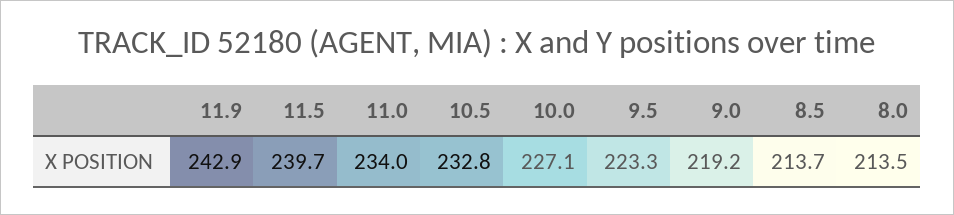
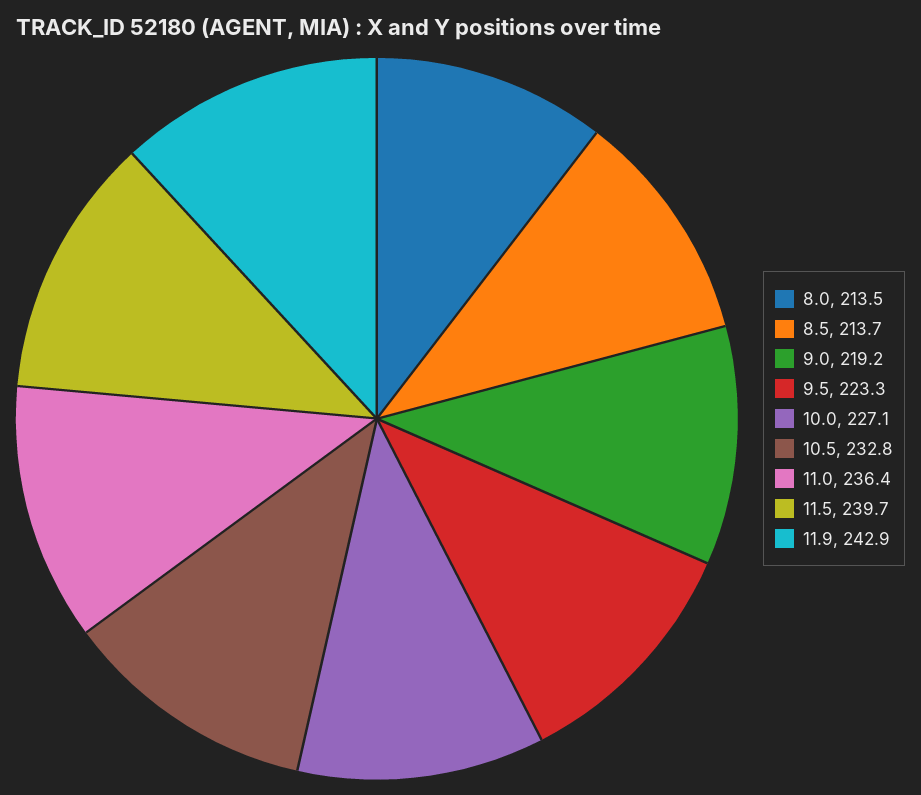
11.0: 234 -> 236.4

